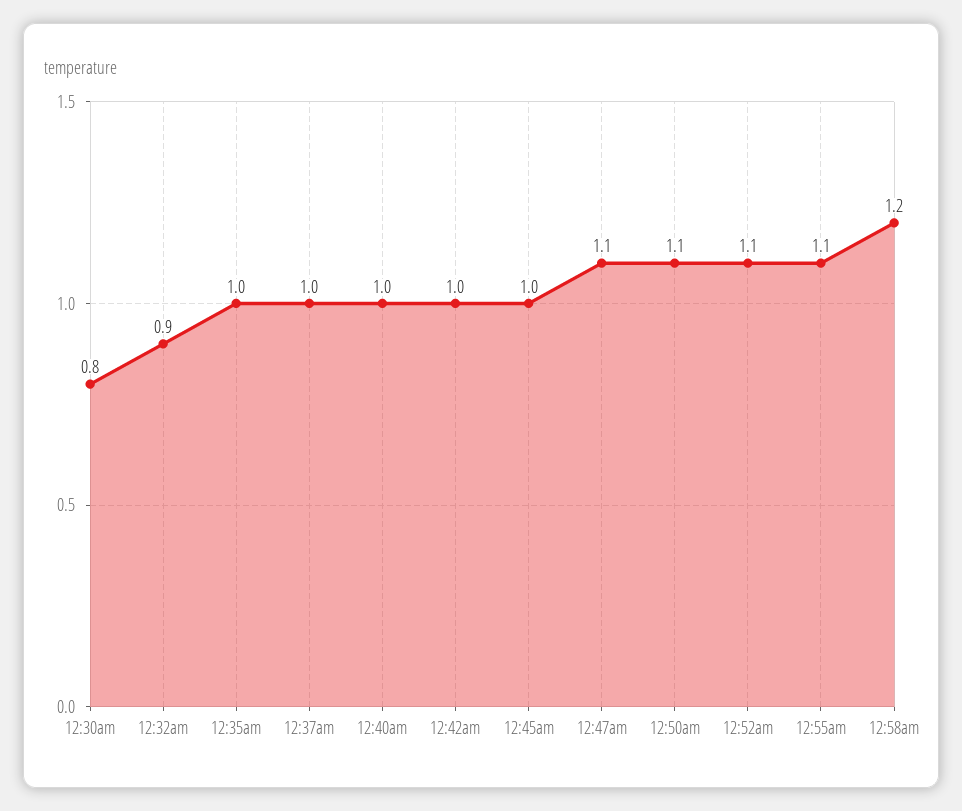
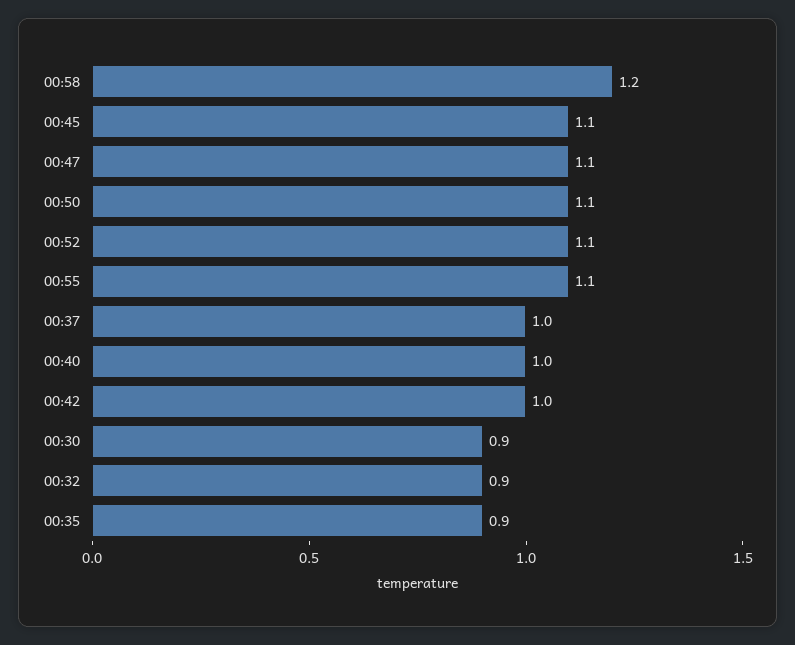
12:30am: 0.8 -> 0.9
12:35am: 1 -> 0.9
12:45am: 1 -> 1.1

